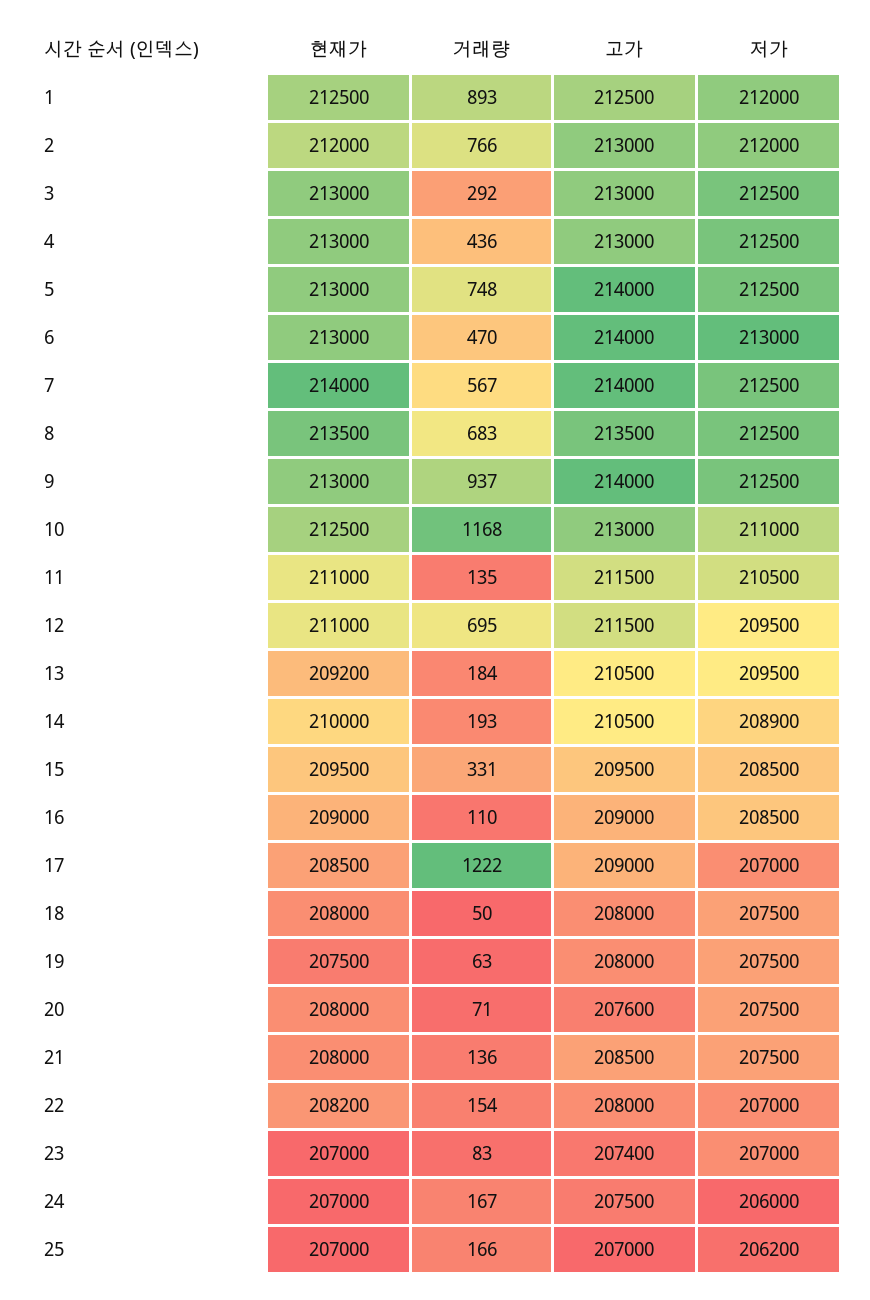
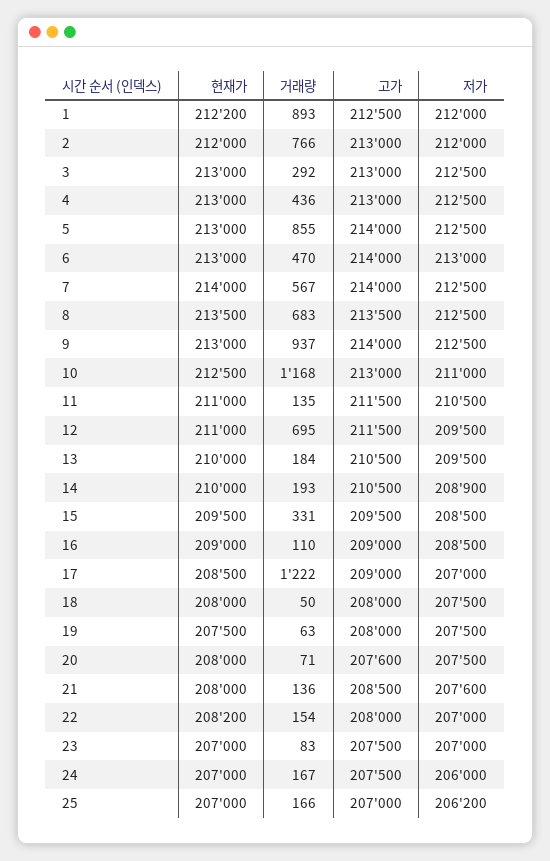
현재가, 1: 212500 -> 212200
거래량, 5: 748 -> 855
현재가, 13: 209200 -> 210000
저가, 21: 207500 -> 207600
고가, 23: 207400 -> 207500

